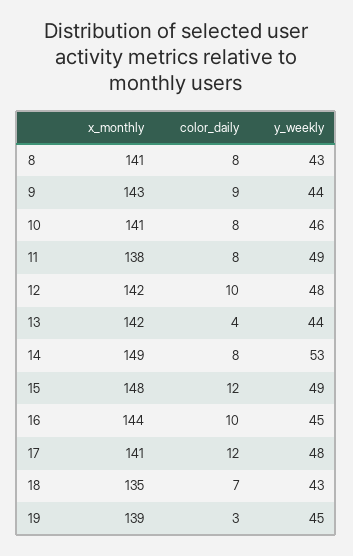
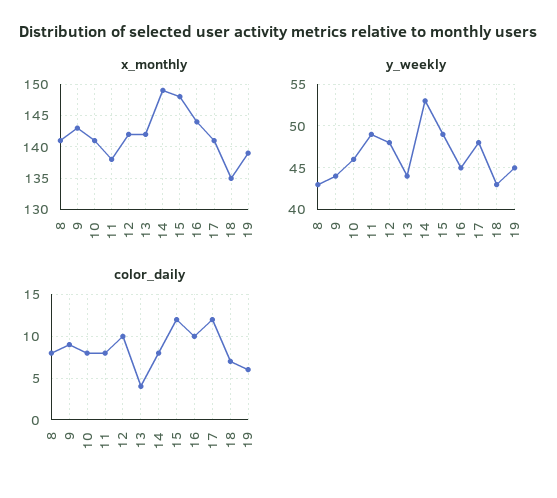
color_daily, 19: 3 -> 6

